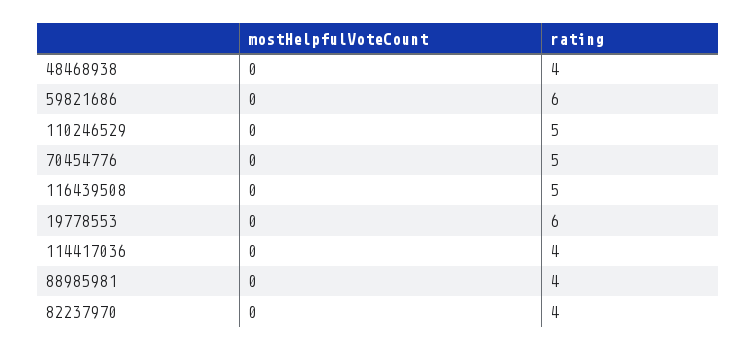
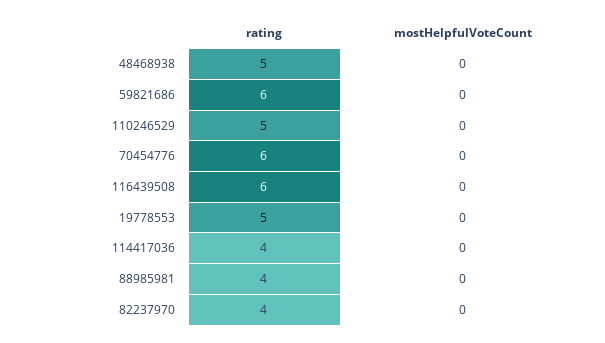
rating, 48468938: 4 -> 5
rating, 70454776: 5 -> 6
rating, 116439508: 5 -> 6
rating, 19778553: 6 -> 5

